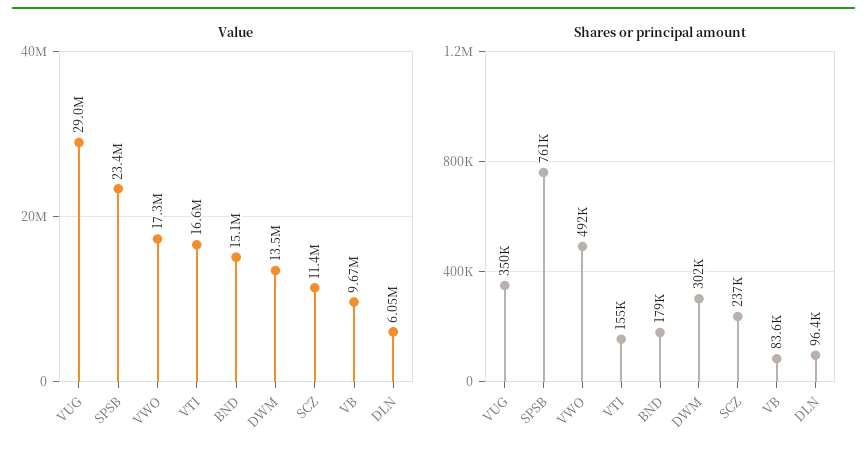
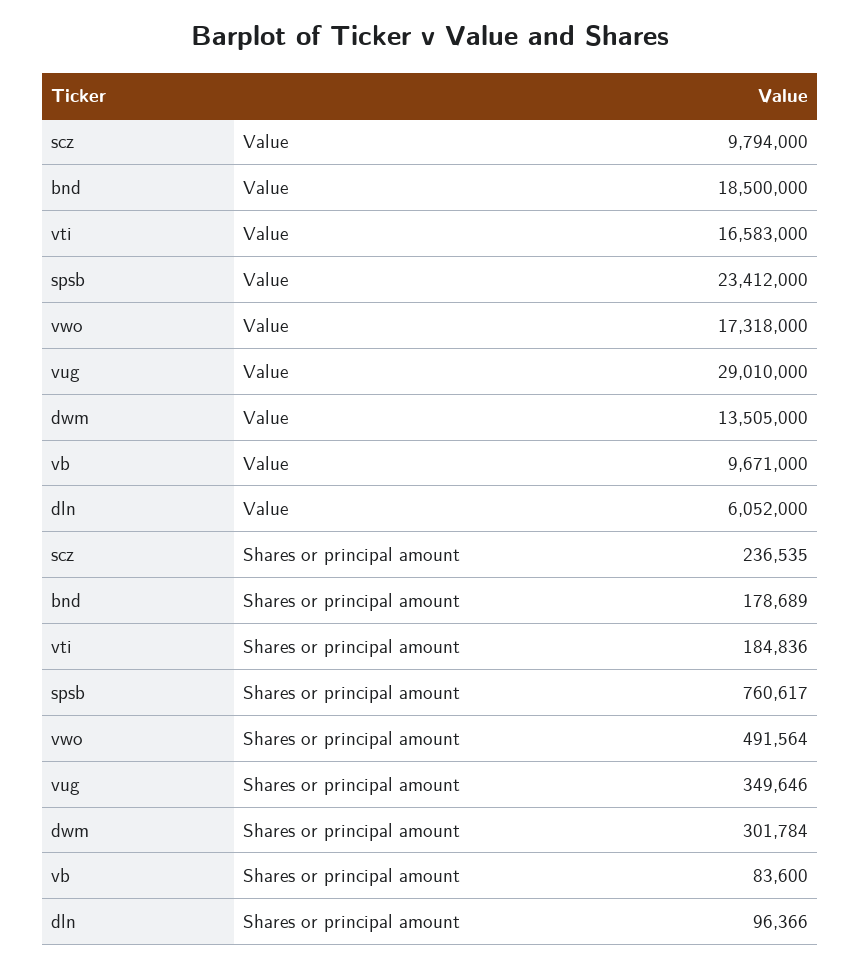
Value, BND: 15100000 -> 18500000
Value, SCZ: 11400000 -> 9794000
Shares or principal amount, VTI: 155000 -> 184836

